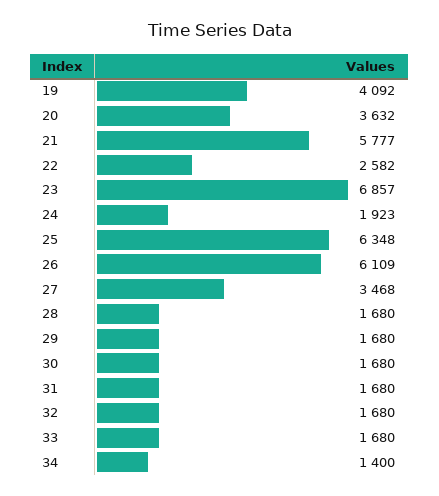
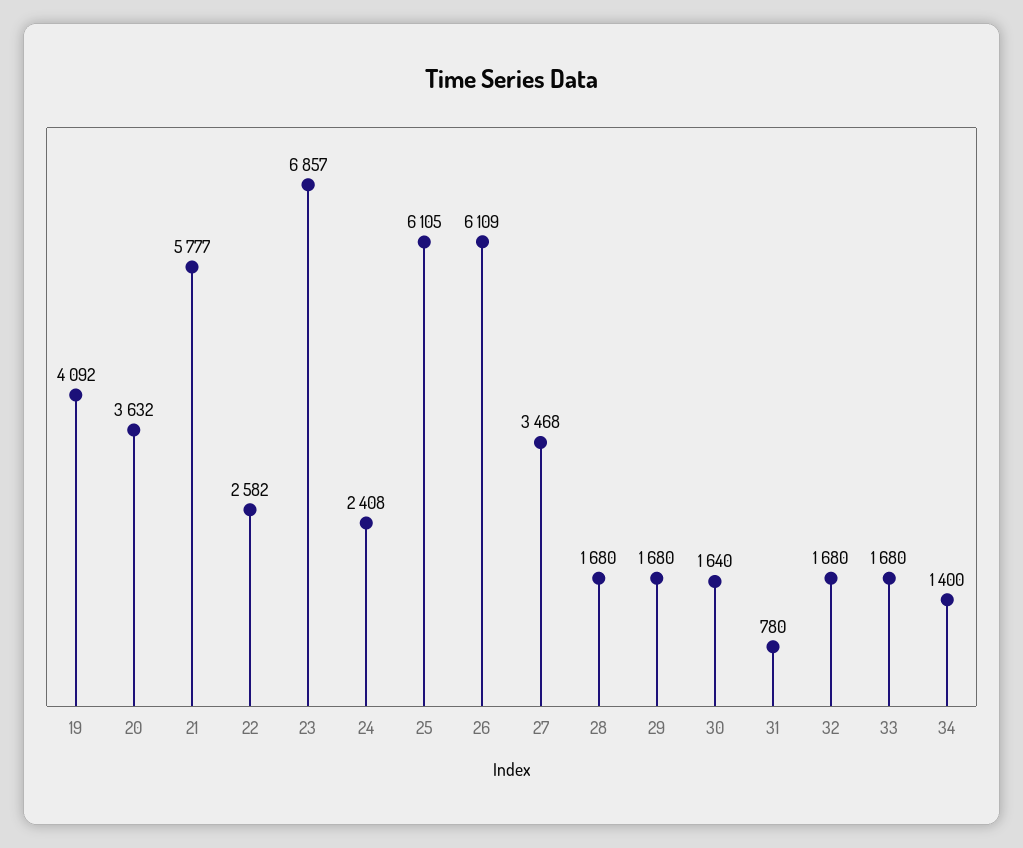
24: 1923 -> 2408
25: 6348 -> 6105
30: 1680 -> 1640
31: 1680 -> 780

